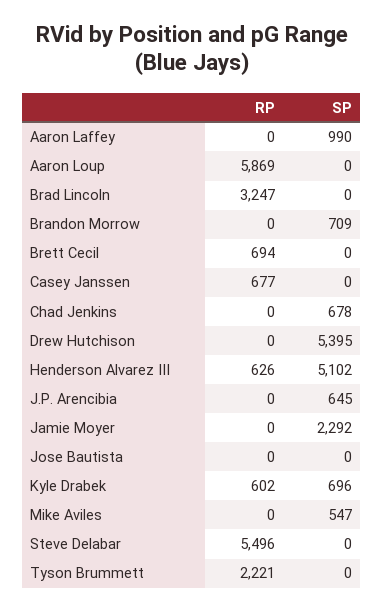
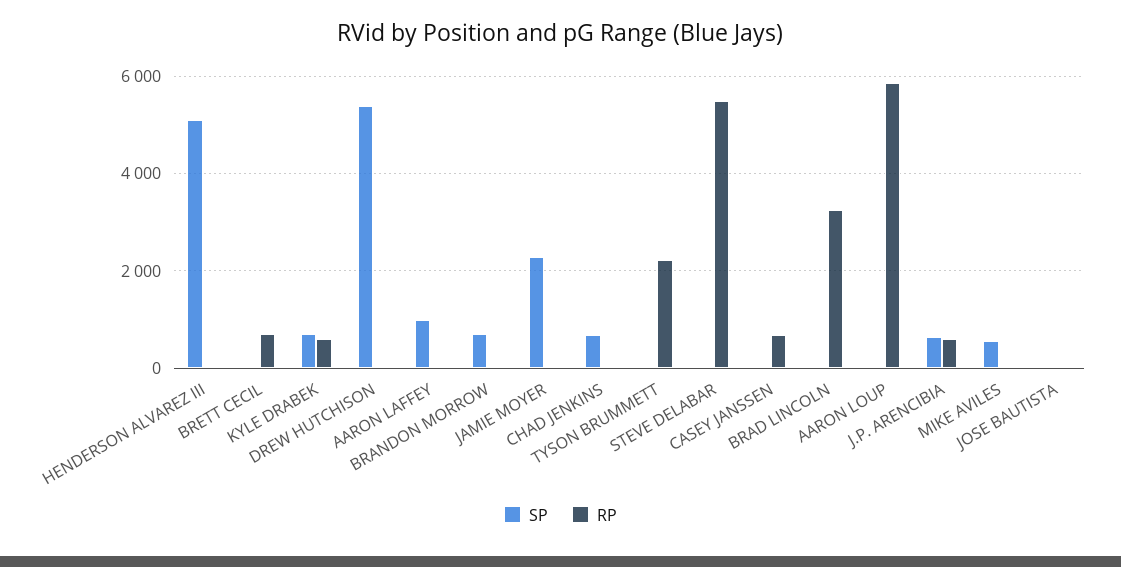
RP, Henderson Alvarez III: 626 -> 0
RP, J.P. Arencibia: 0 -> 600

